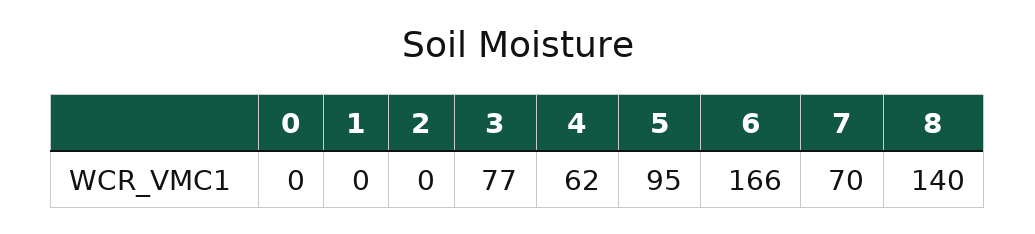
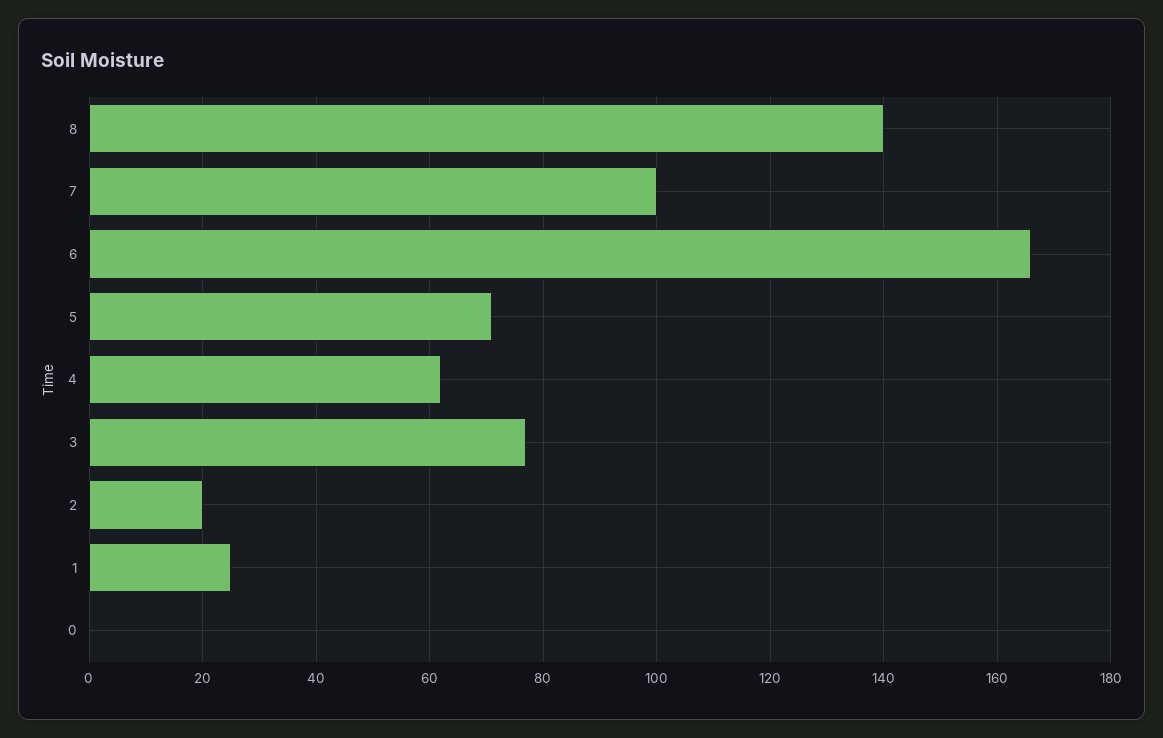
1: 0 -> 25
2: 0 -> 20
5: 95 -> 70
7: 70 -> 100

